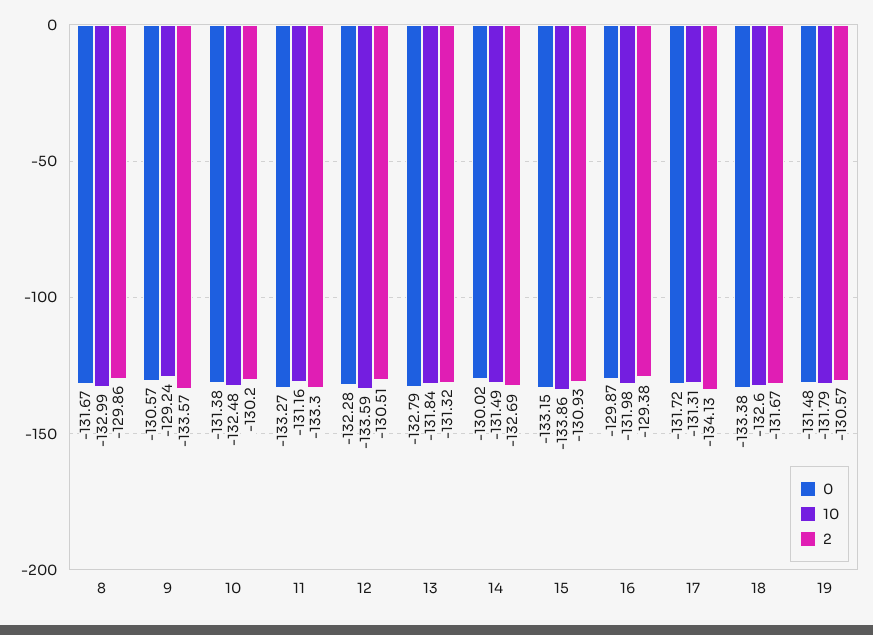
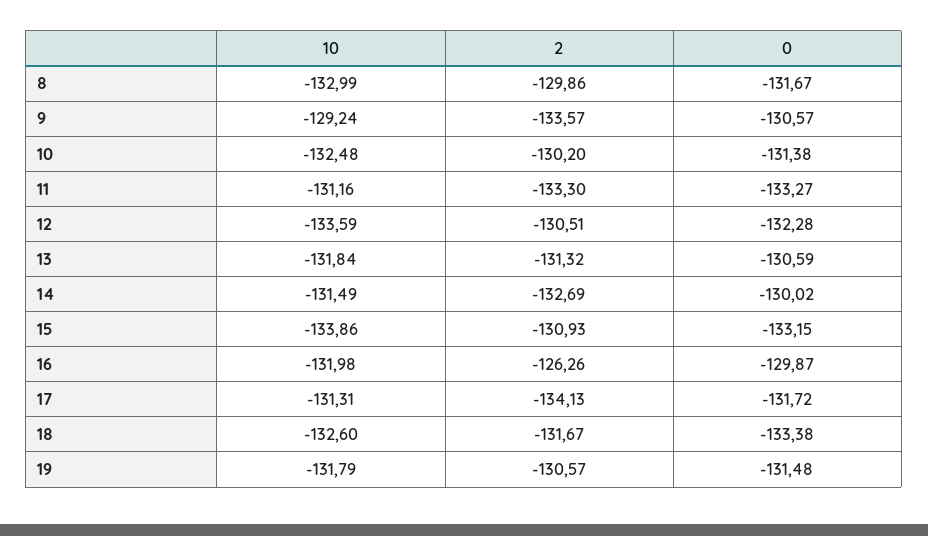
0, 13: -132.79 -> -130.59
2, 16: -129.38 -> -126.26

